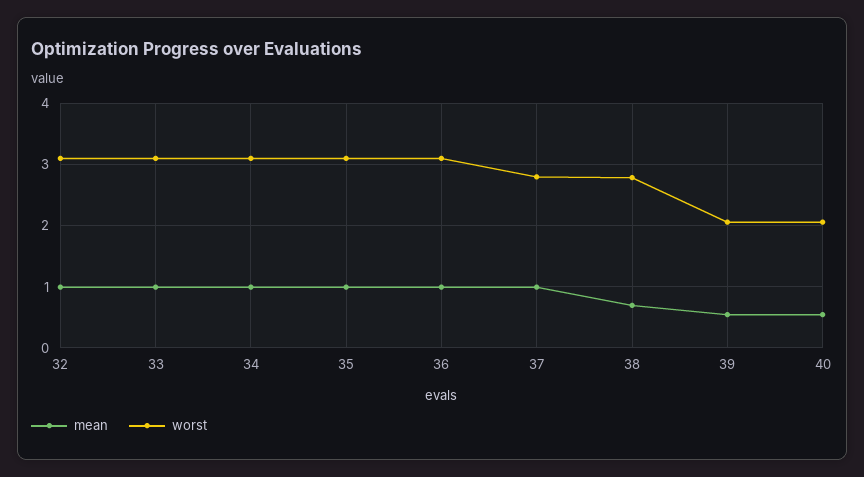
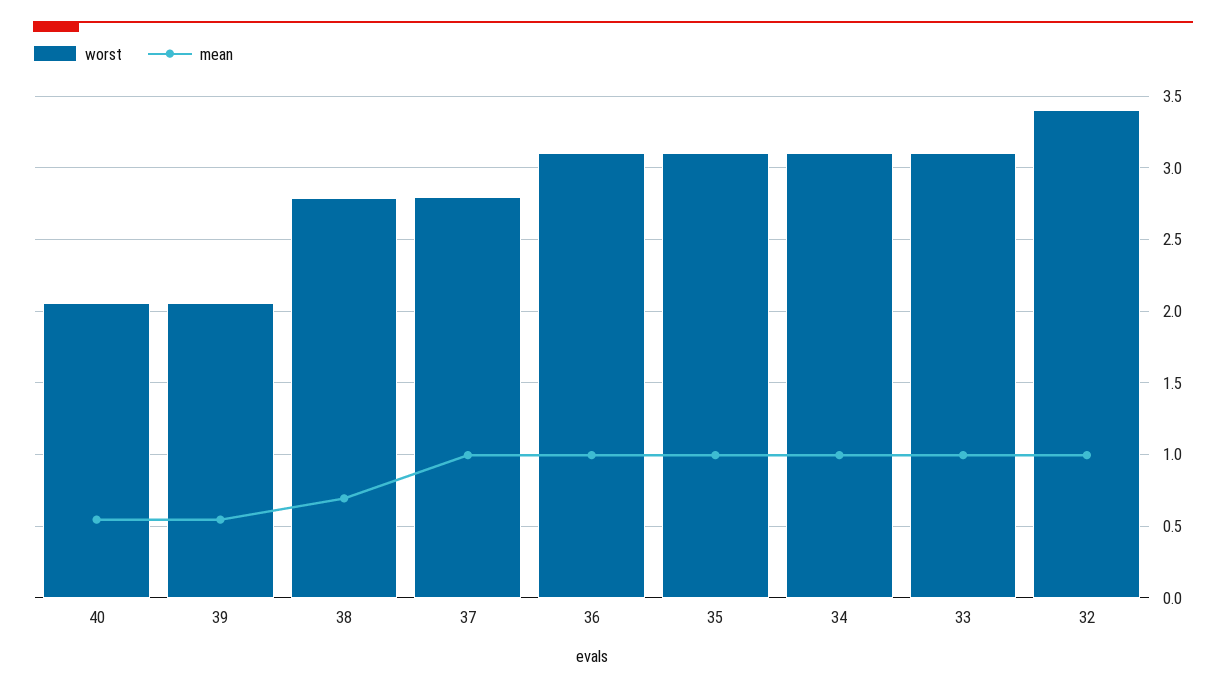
worst, 32: 3.1 -> 3.4

